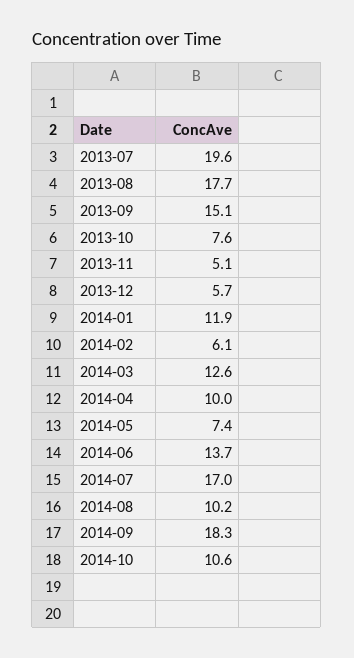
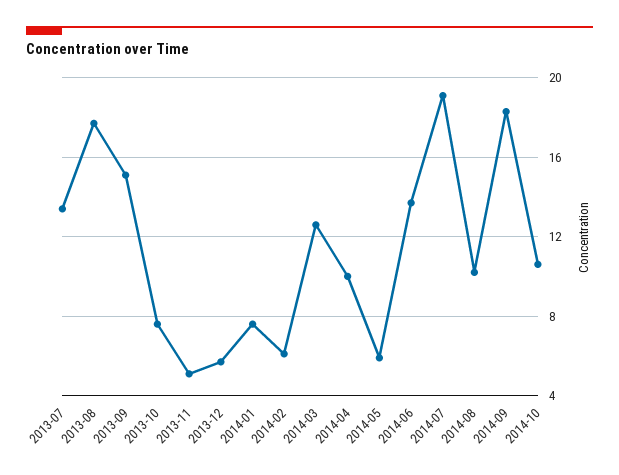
2013-07: 19.6 -> 13.5
2014-01: 11.9 -> 7.5
2014-05: 7.4 -> 6
2014-07: 17 -> 19

